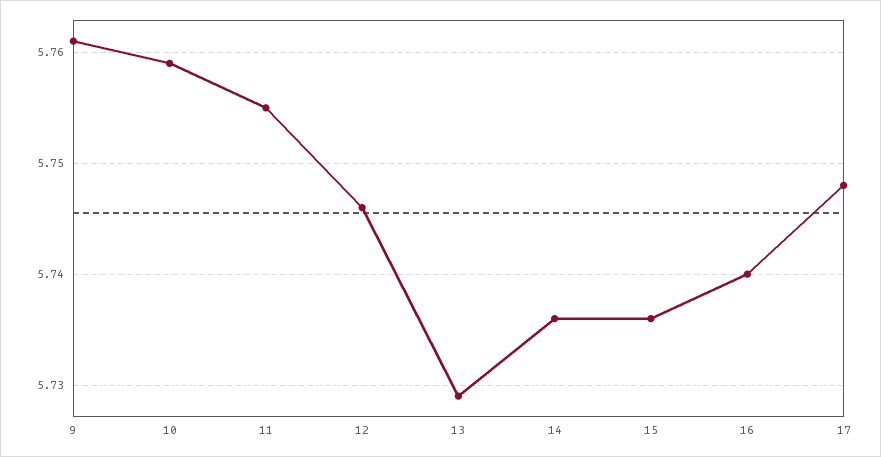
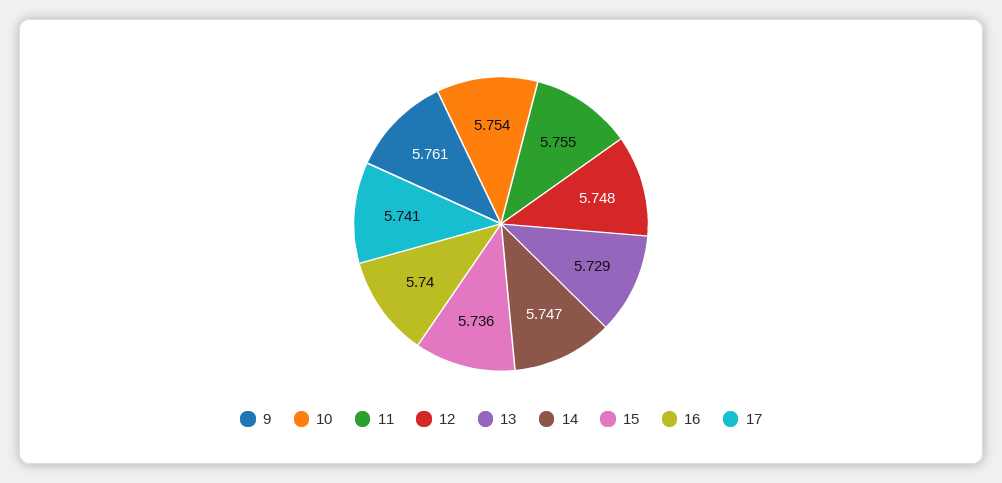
10: 5.759 -> 5.754
12: 5.746 -> 5.748
14: 5.736 -> 5.747
17: 5.748 -> 5.741

